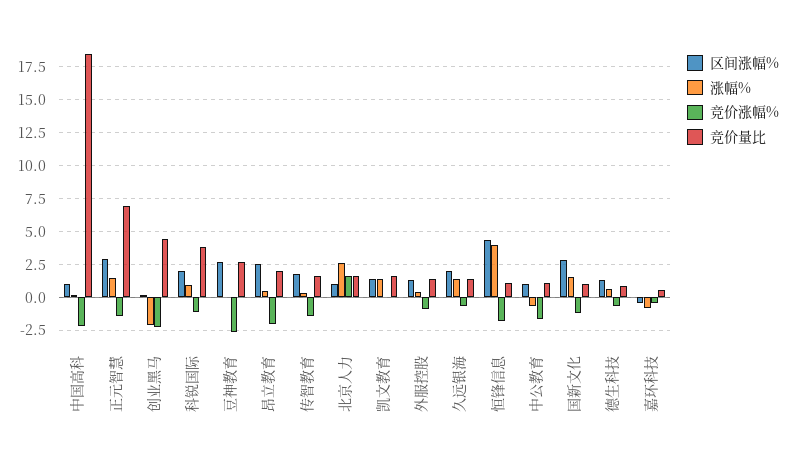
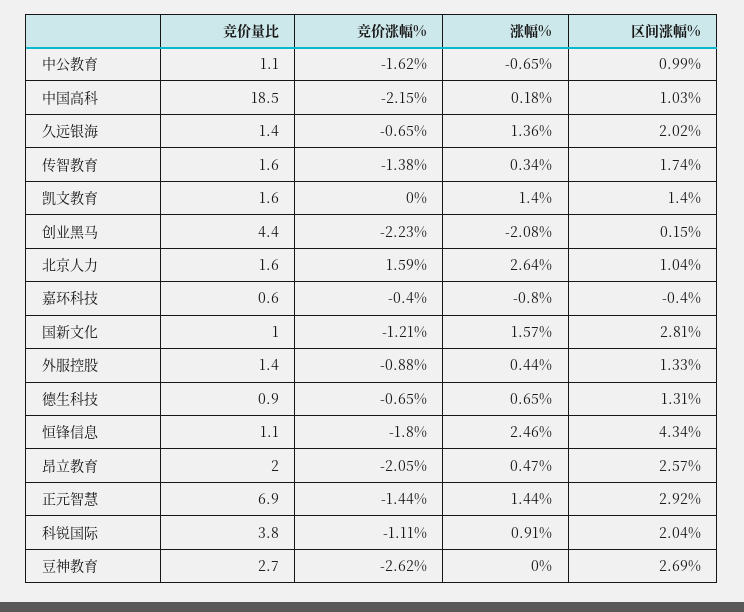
涨幅%, 恒锋信息: 4 -> 2.46

